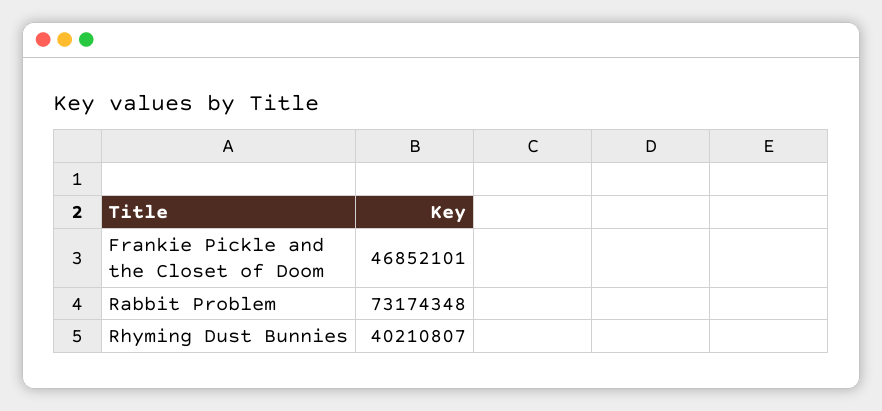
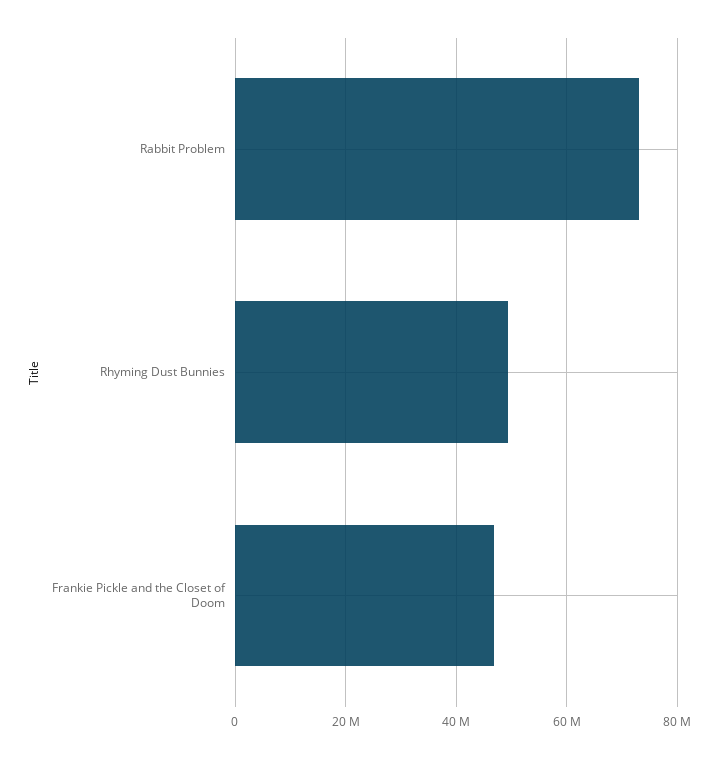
Rhyming Dust Bunnies: 40210807 -> 50000000

